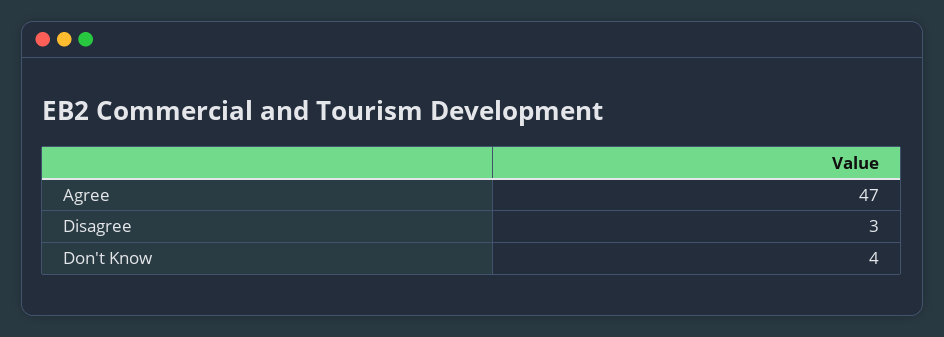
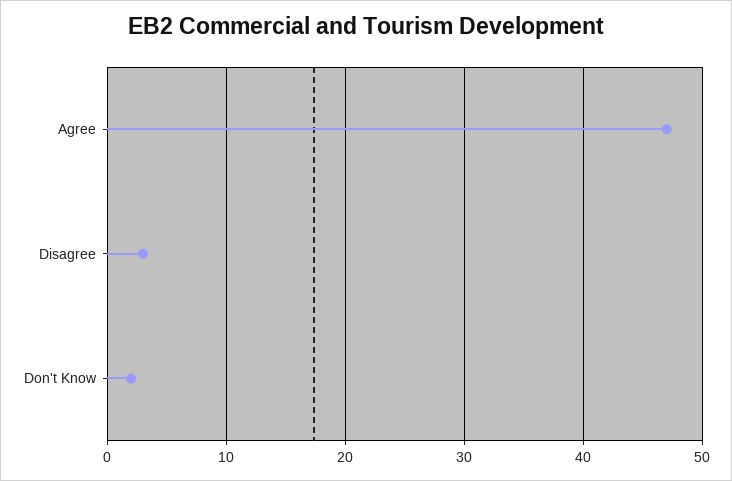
Don't Know: 4 -> 2

